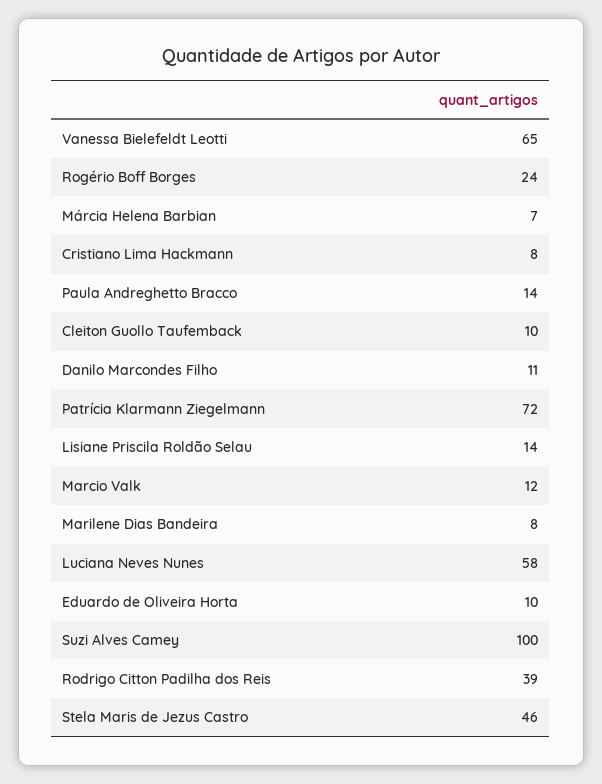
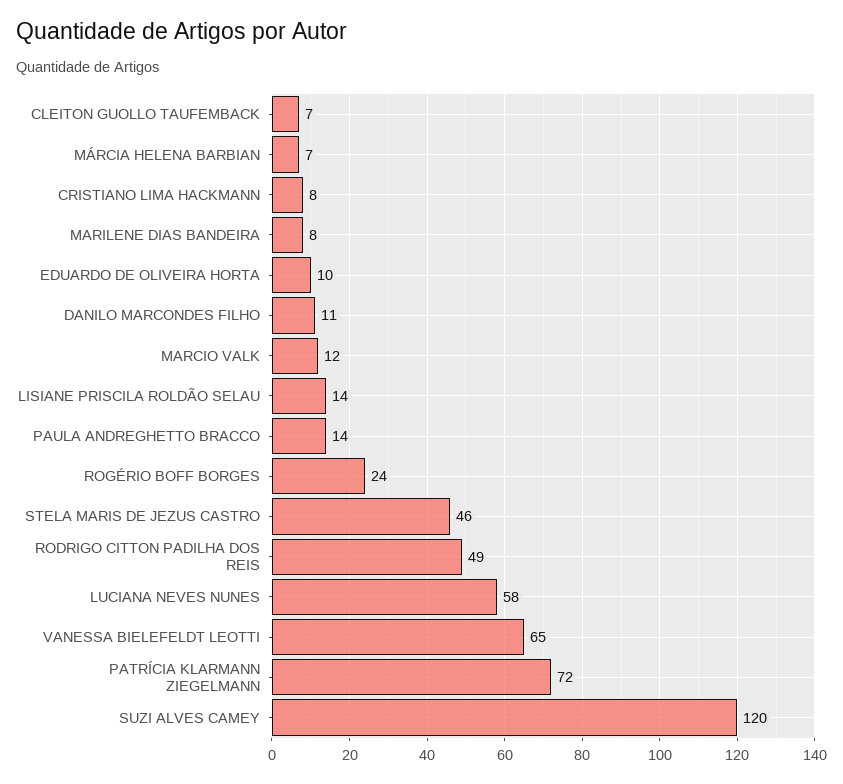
Cleiton Guollo Taufemback: 10 -> 7
Suzi Alves Camey: 100 -> 120
Rodrigo Citton Padilha dos Reis: 39 -> 49

